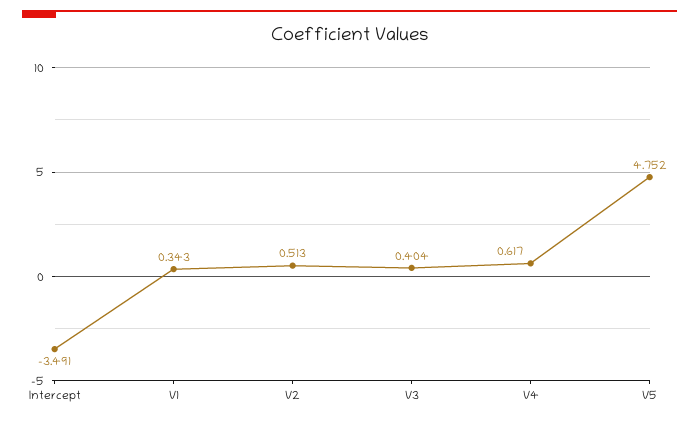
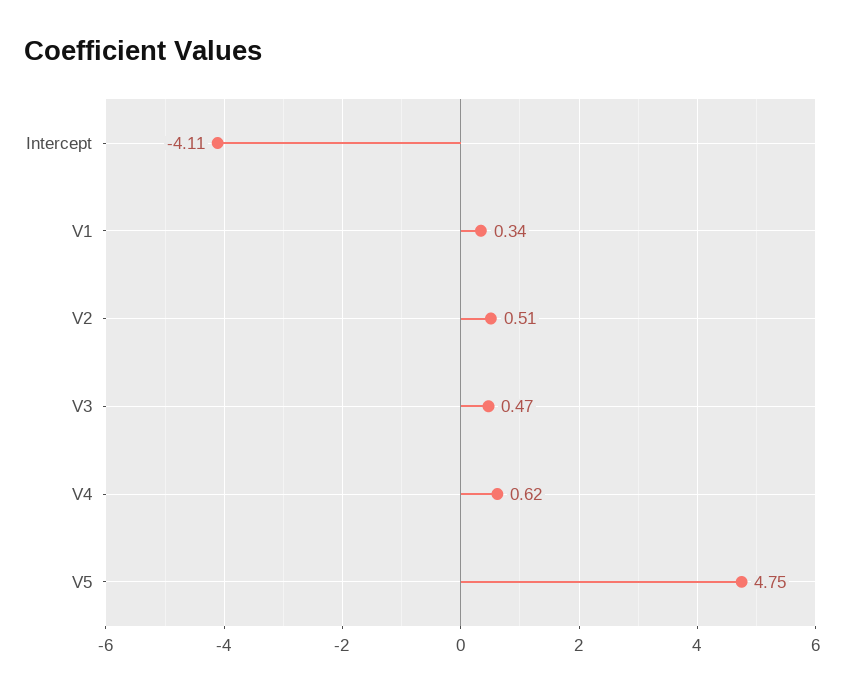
Intercept: -3.491 -> -4.11
V3: 0.404 -> 0.47

